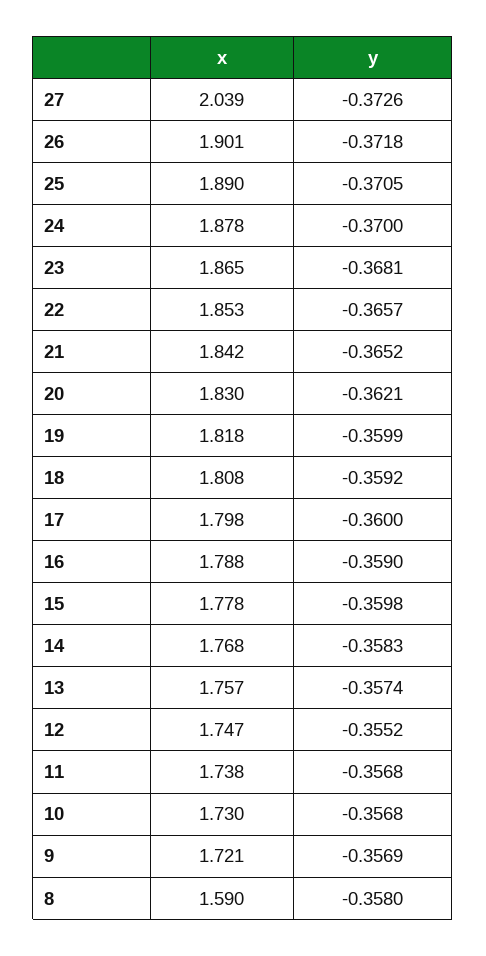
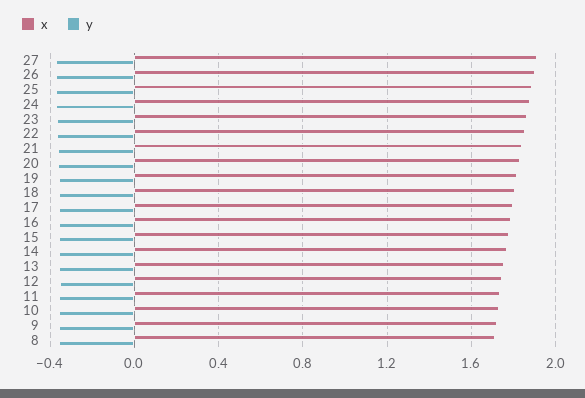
x, 27: 2.039 -> 1.9
x, 8: 1.59 -> 1.7

